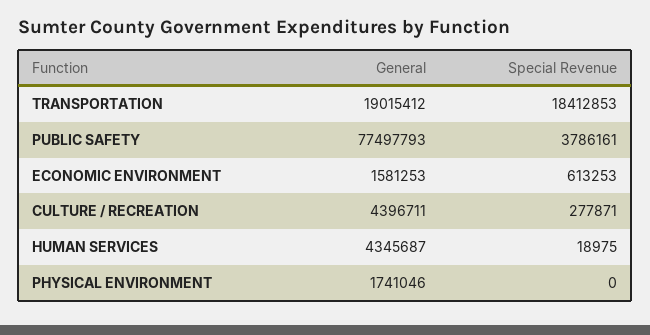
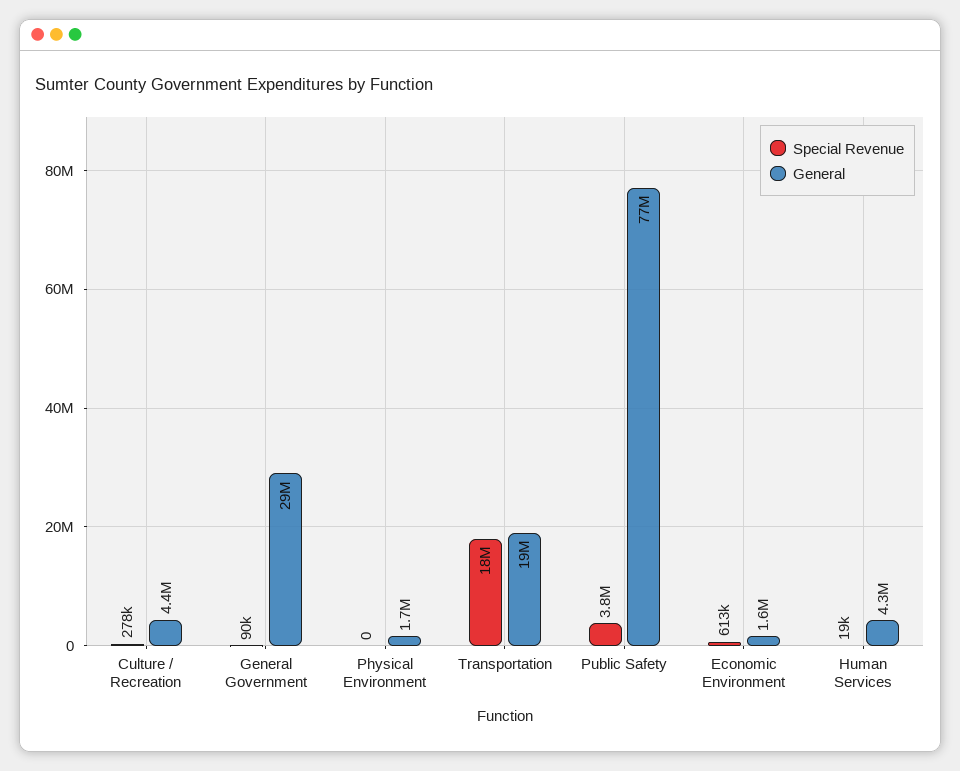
Special Revenue, General Government: none -> 90000
General, General Government: none -> 29000000

